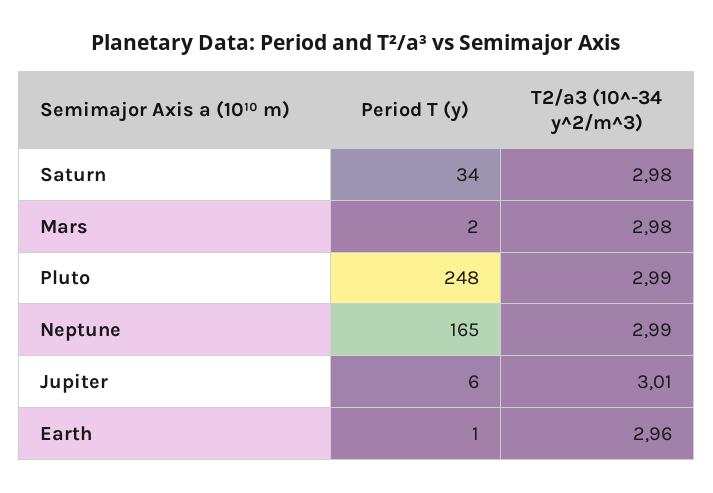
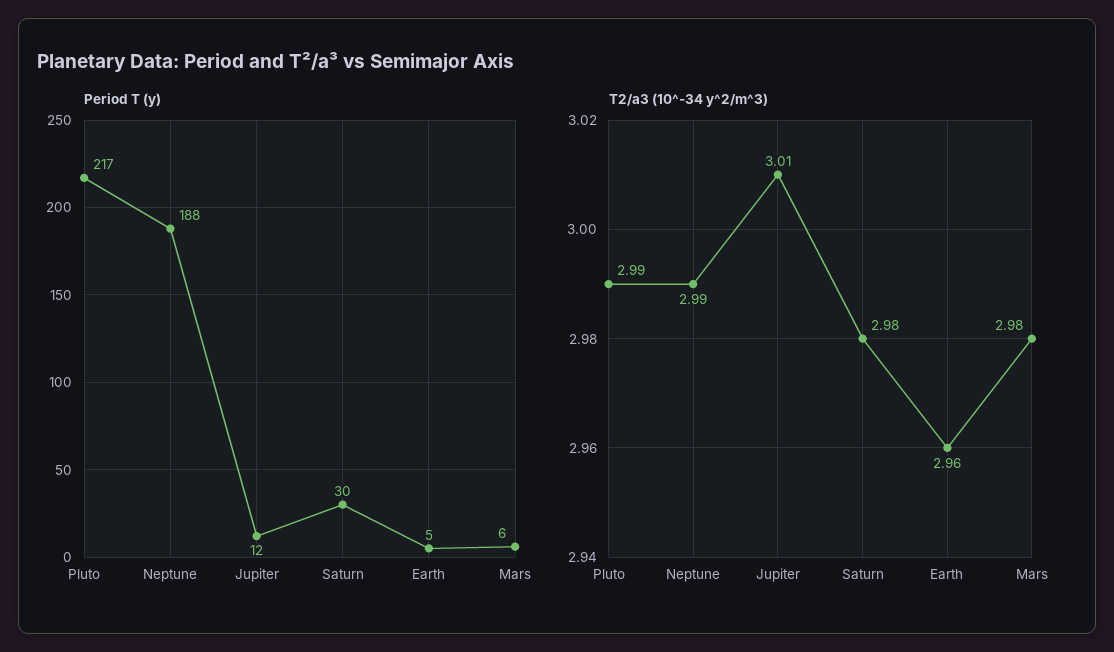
Period T (y), Saturn: 34 -> 30
Period T (y), Mars: 2 -> 6
Period T (y), Pluto: 248 -> 217
Period T (y), Neptune: 165 -> 188
Period T (y), Jupiter: 6 -> 12
Period T (y), Earth: 1 -> 5

